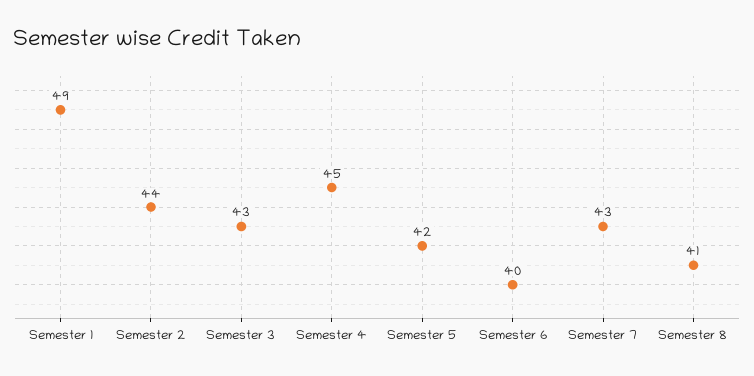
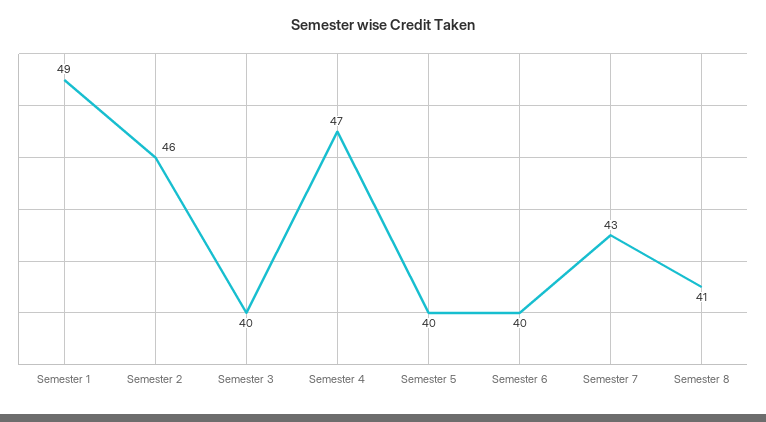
Semester 2: 44 -> 46
Semester 3: 43 -> 40
Semester 4: 45 -> 47
Semester 5: 42 -> 40

